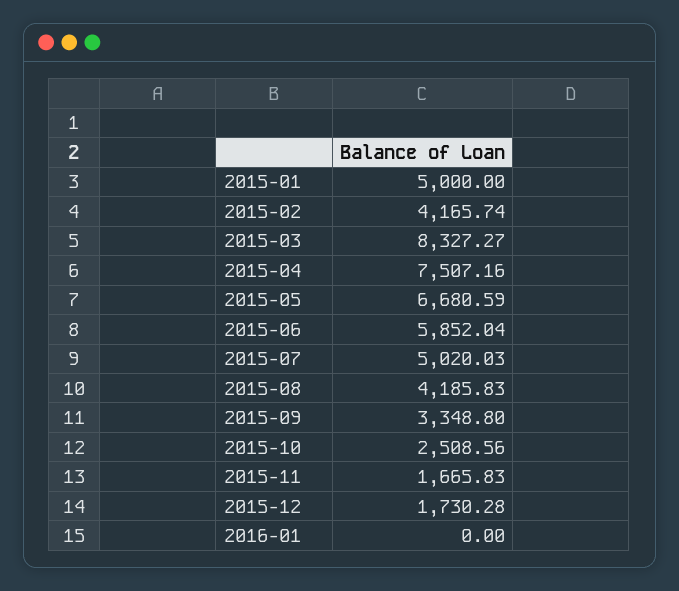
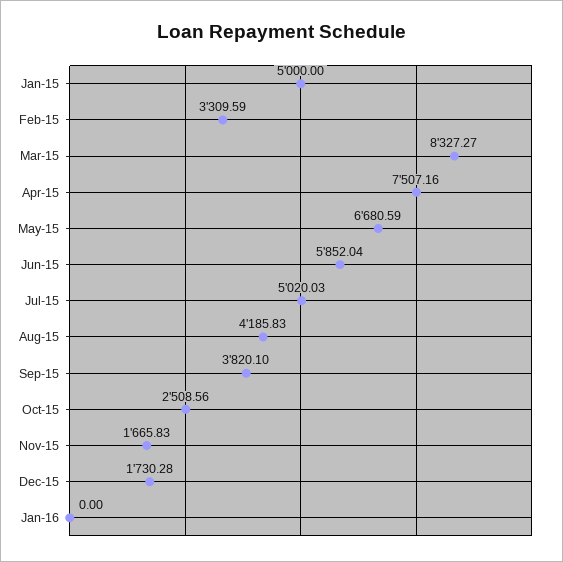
2015-02: 4165.74 -> 3309.59
2015-09: 3348.8 -> 3820.1

